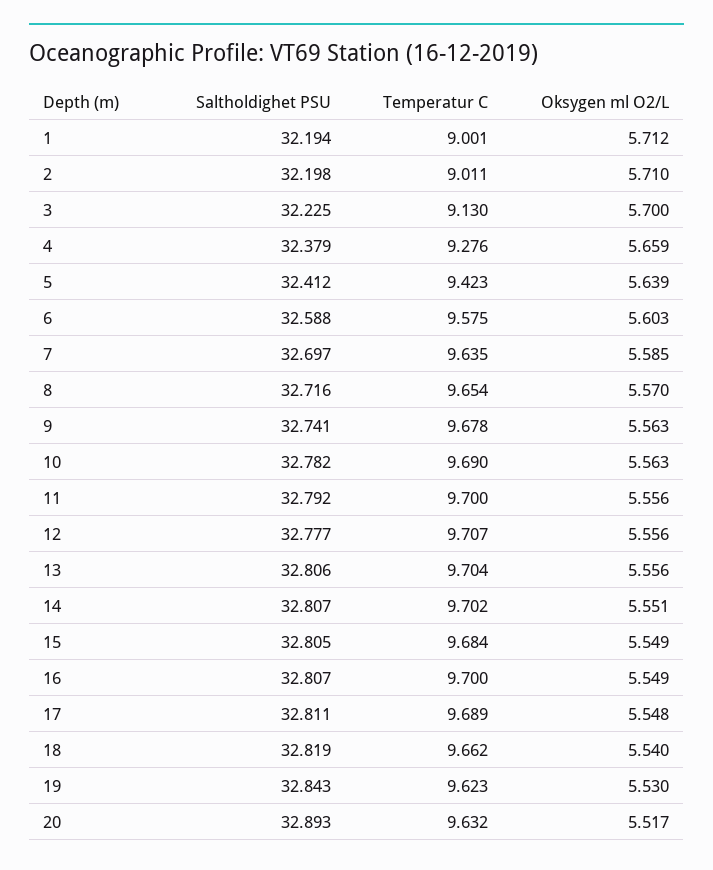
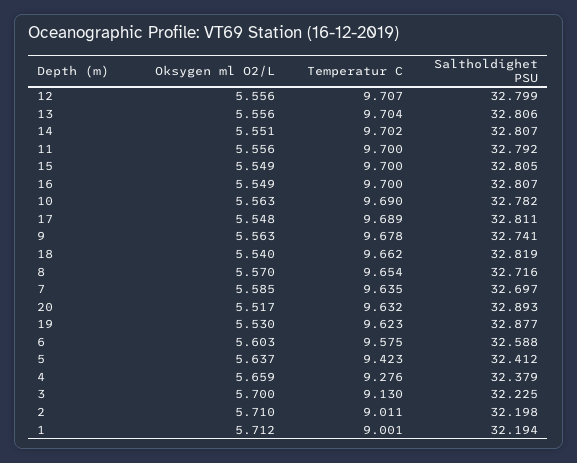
Oksygen ml O2/L, 5: 5.639 -> 5.637
Saltholdighet PSU, 12: 32.777 -> 32.799
Temperatur C, 15: 9.684 -> 9.7
Saltholdighet PSU, 19: 32.843 -> 32.877

